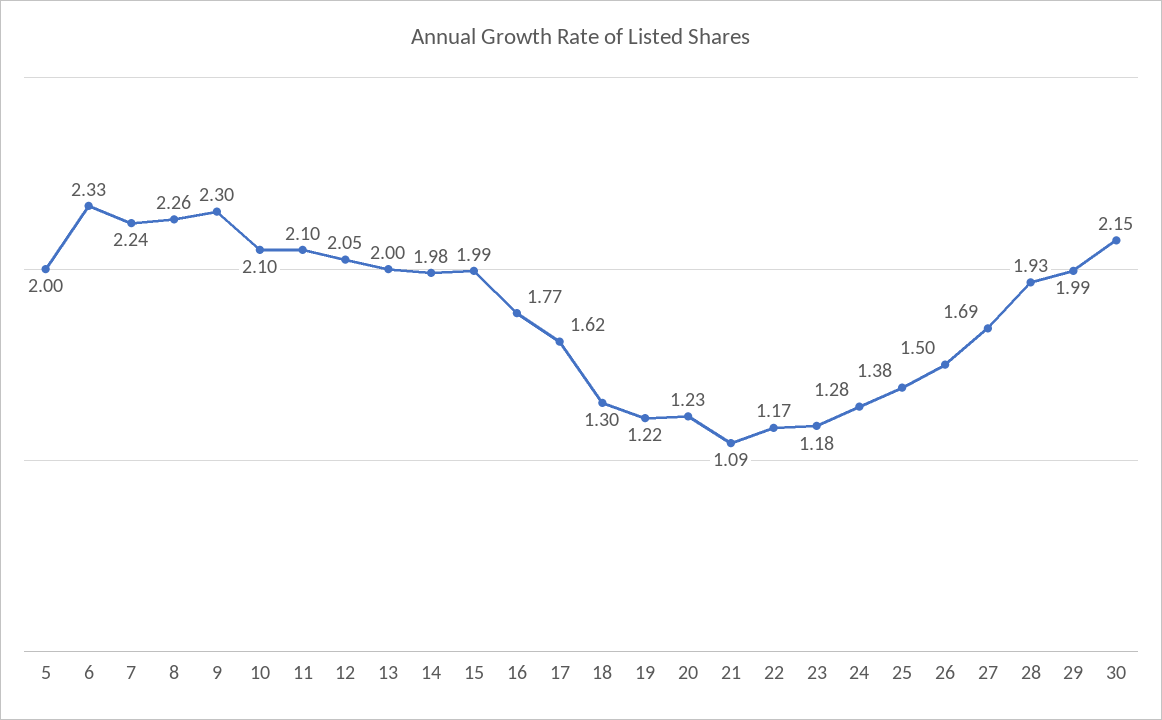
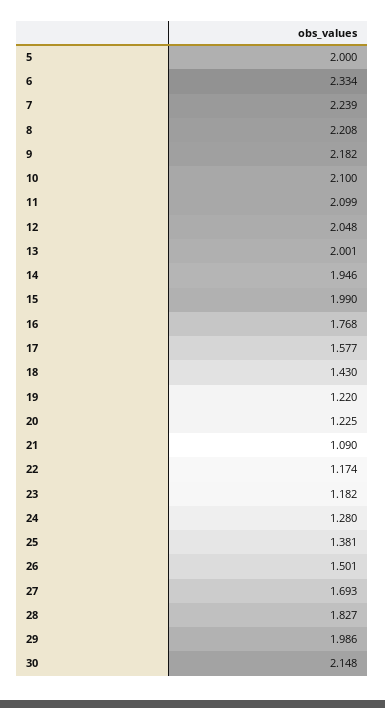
8: 2.26 -> 2.208
9: 2.3 -> 2.182
14: 1.98 -> 1.946
17: 1.62 -> 1.577
18: 1.3 -> 1.43
28: 1.93 -> 1.827

